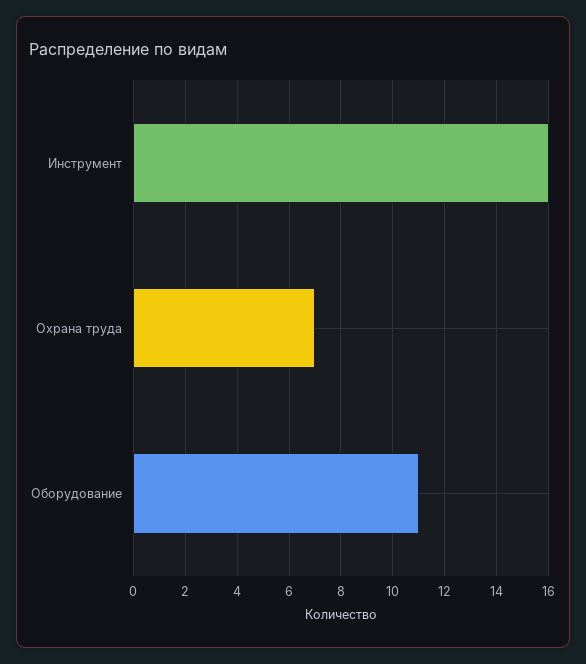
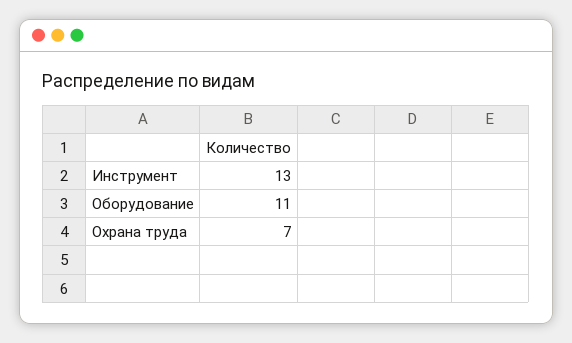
Инструмент: 16 -> 13

